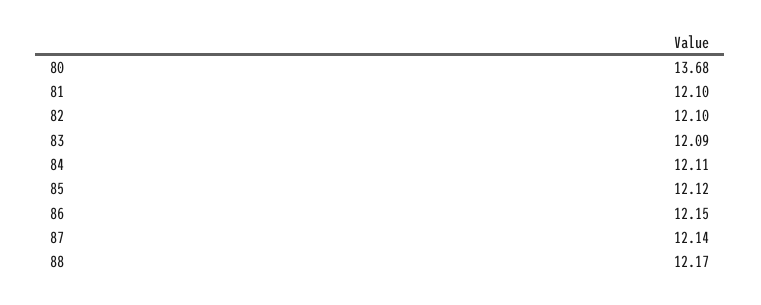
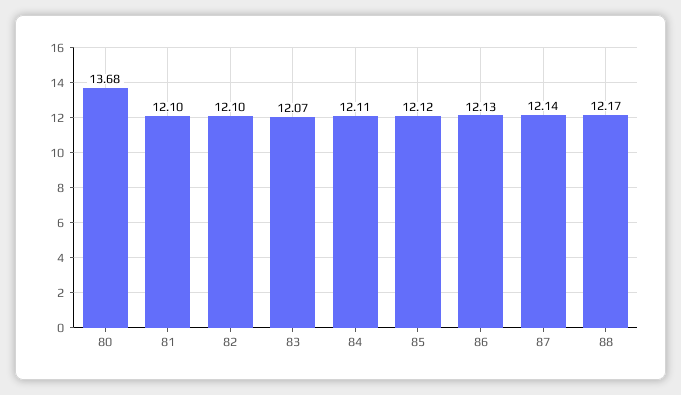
83: 12.09 -> 12.07
86: 12.15 -> 12.13

